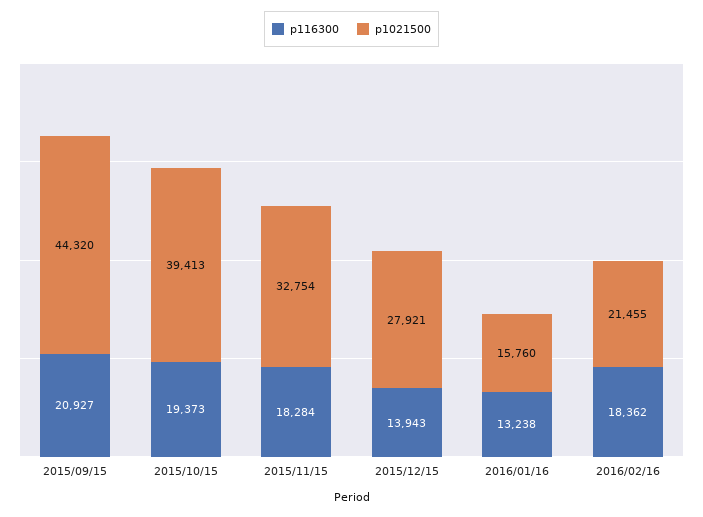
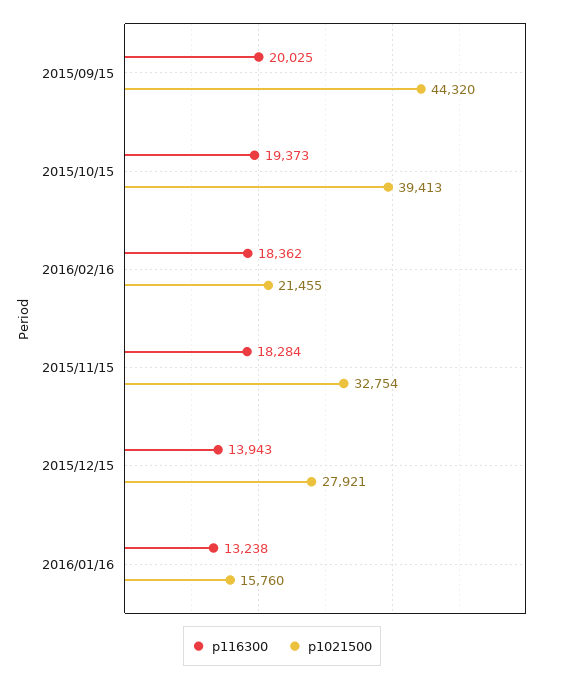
p116300, 2015/09/15: 20927 -> 20025

